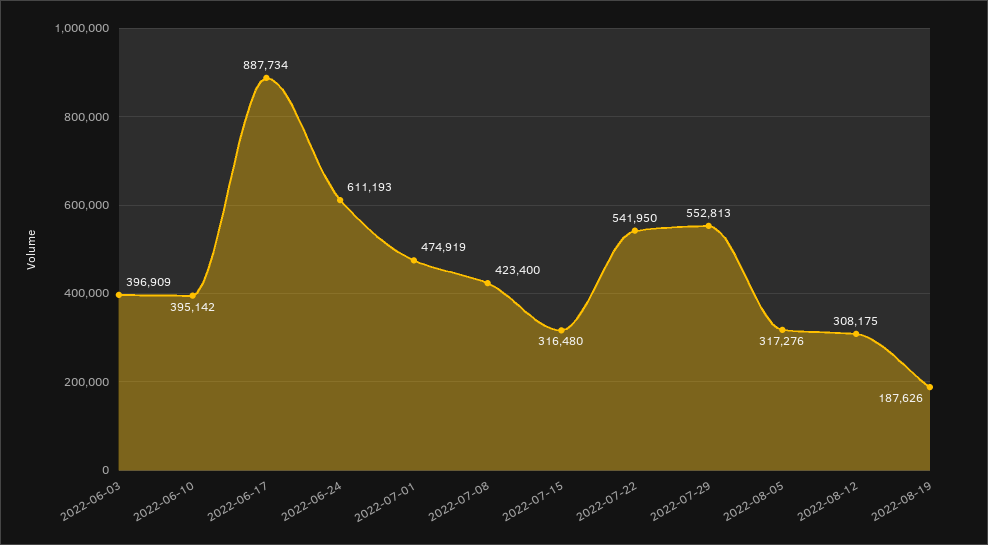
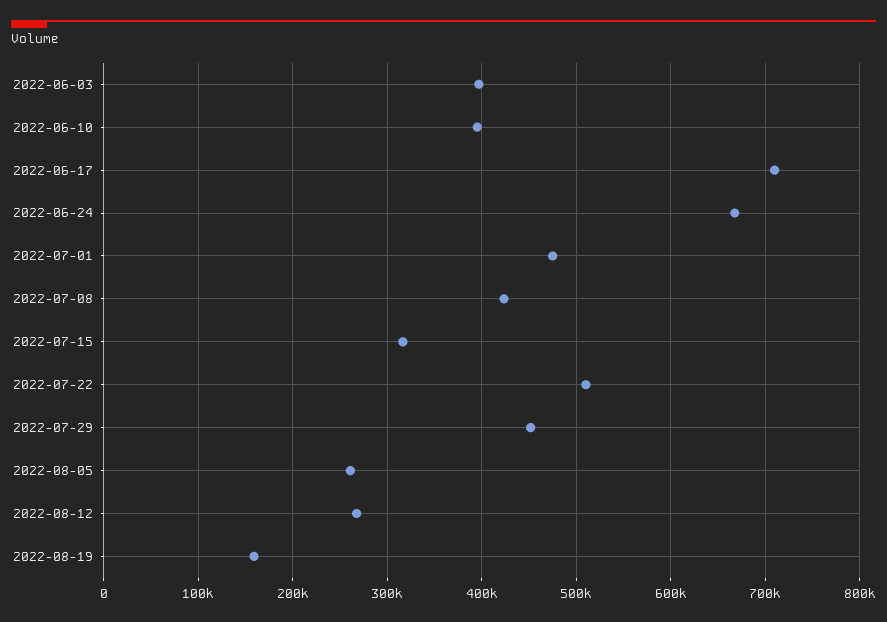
2022-06-17: 887734 -> 710000
2022-06-24: 611193 -> 670000
2022-07-22: 541950 -> 510000
2022-07-29: 552813 -> 450000
2022-08-05: 317276 -> 260000
2022-08-12: 308175 -> 270000
2022-08-19: 187626 -> 160000

